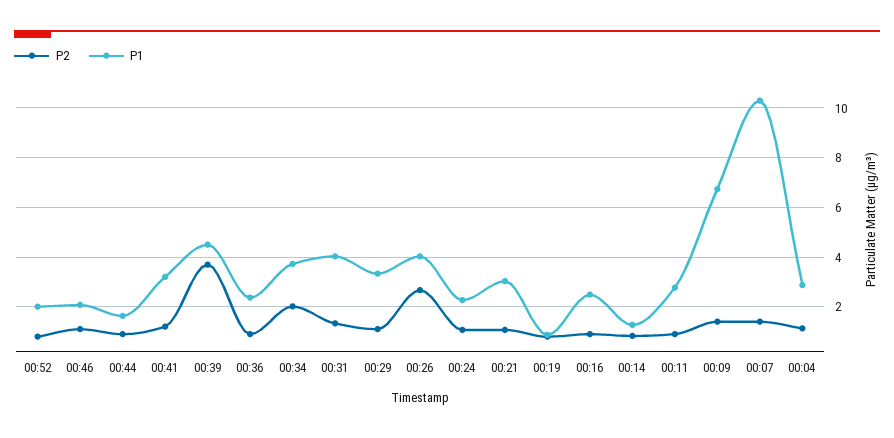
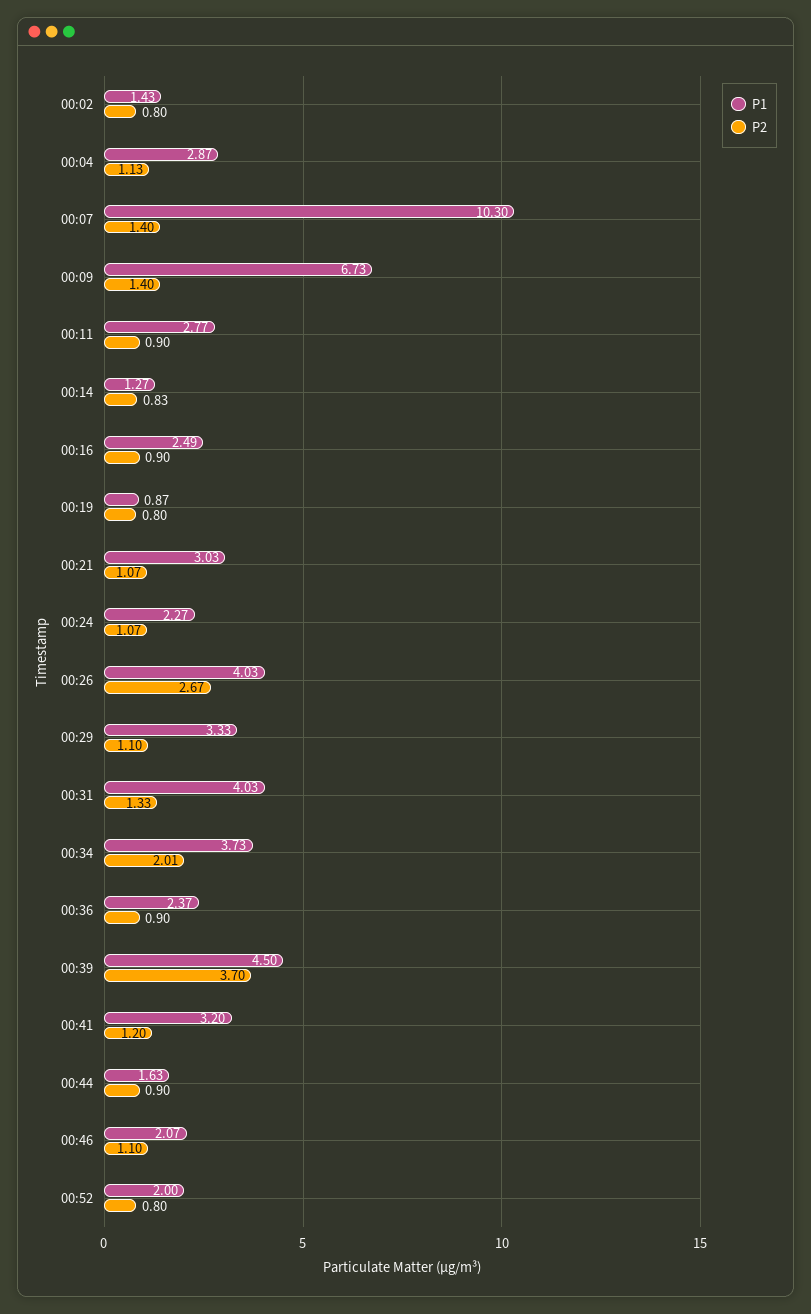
P1, 00:02: none -> 1.43
P2, 00:02: none -> 0.8

